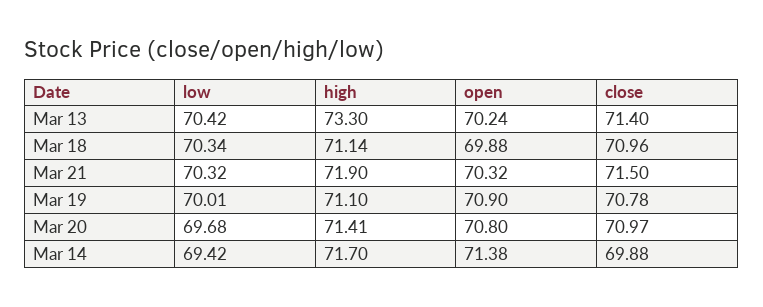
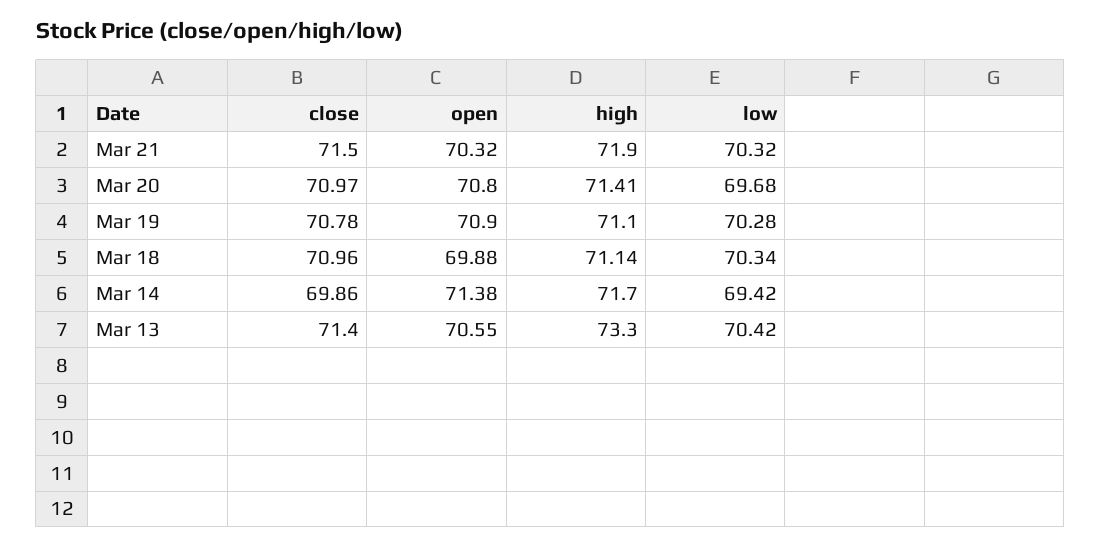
open, Mar 13: 70.24 -> 70.55
low, Mar 19: 70.01 -> 70.28
close, Mar 14: 69.88 -> 69.86

